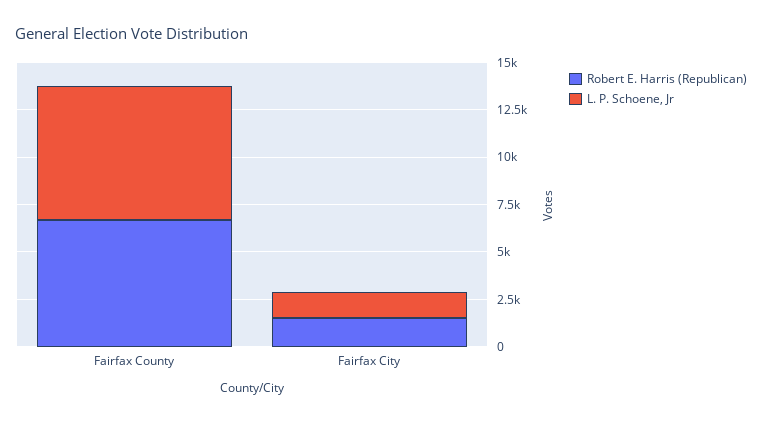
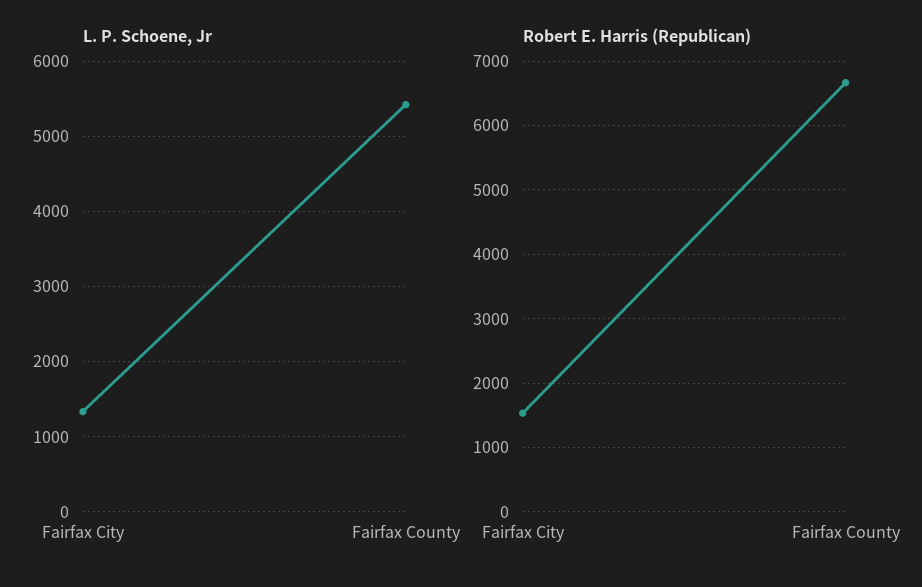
L. P. Schoene, Jr, Fairfax County: 7000 -> 5400

